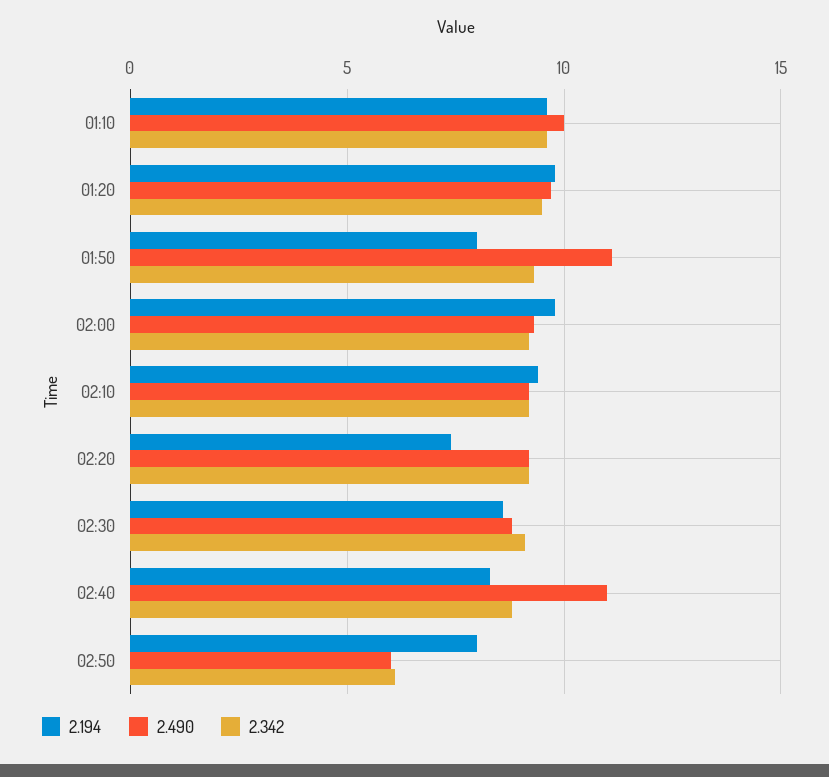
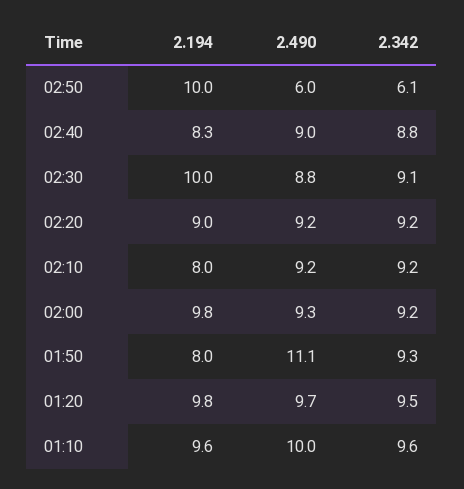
2.194, 02:10: 9.5 -> 8
2.194, 02:20: 7.5 -> 9
2.194, 02:30: 8.5 -> 10
2.490, 02:40: 11 -> 9
2.194, 02:50: 8 -> 10

